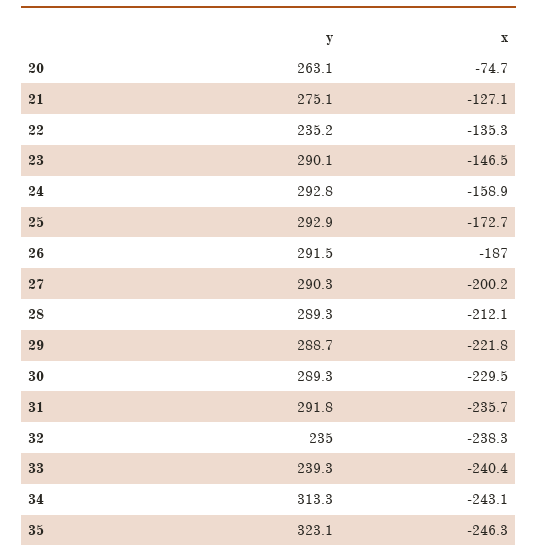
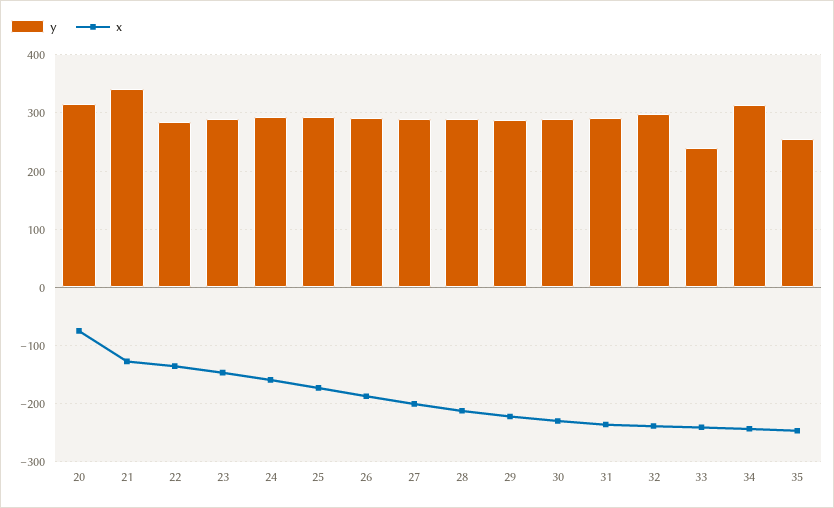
y, 20: 263.1 -> 320
y, 21: 275.1 -> 340
y, 22: 235.2 -> 280
y, 32: 235 -> 300
y, 35: 323.1 -> 260

